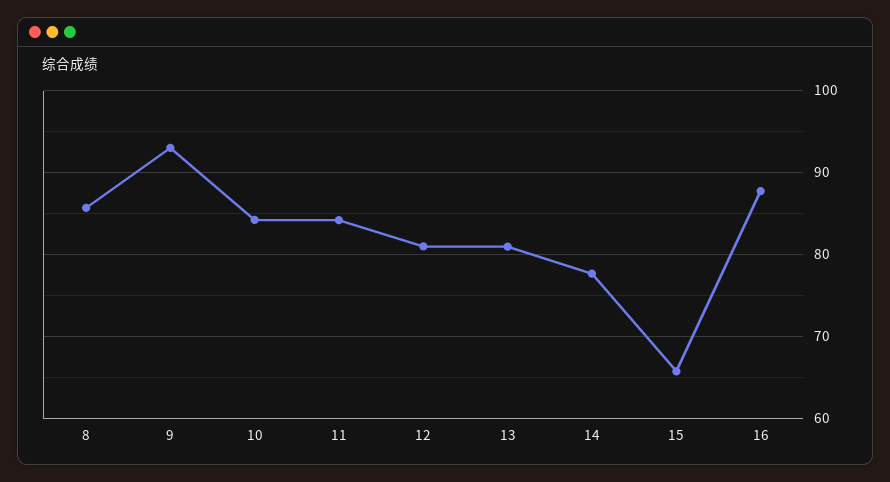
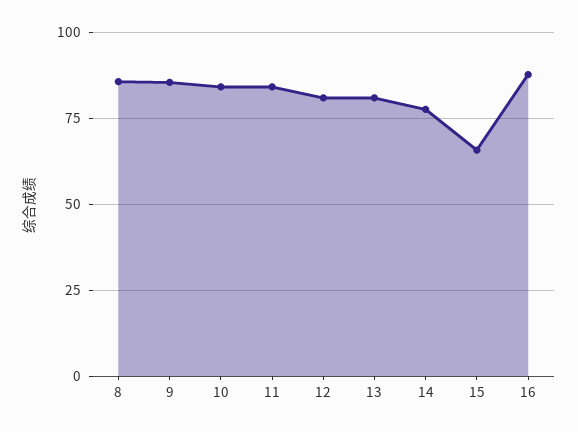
9: 93 -> 85

